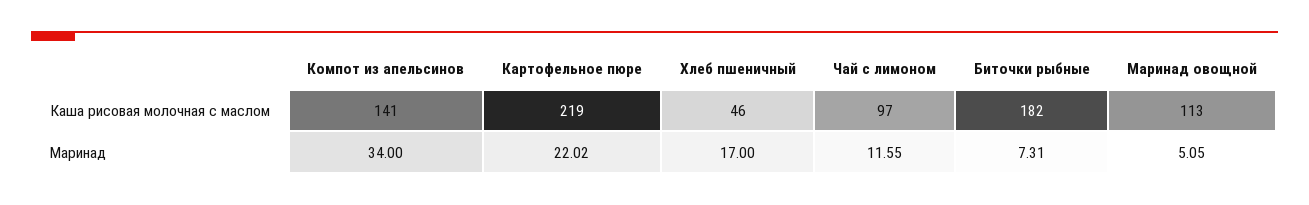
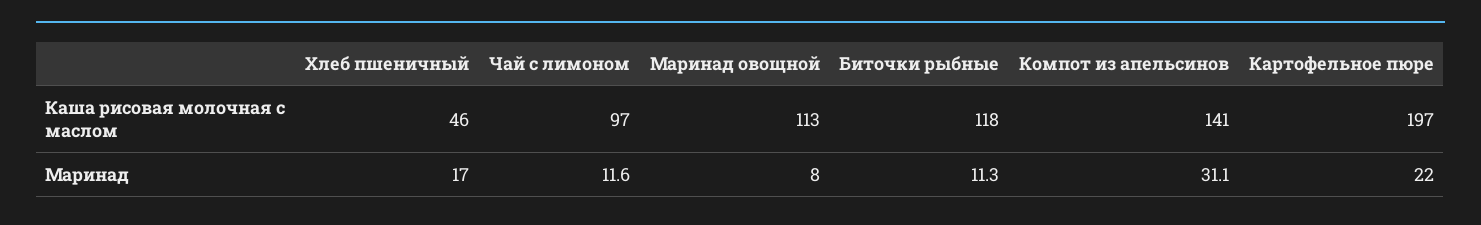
Картофельное пюре, Каша рисовая молочная с маслом: 219 -> 197
Биточки рыбные, Каша рисовая молочная с маслом: 182 -> 118
Компот из апельсинов, Маринад: 34 -> 31.1
Биточки рыбные, Маринад: 7.31 -> 11.3
Маринад овощной, Маринад: 5.05 -> 8

